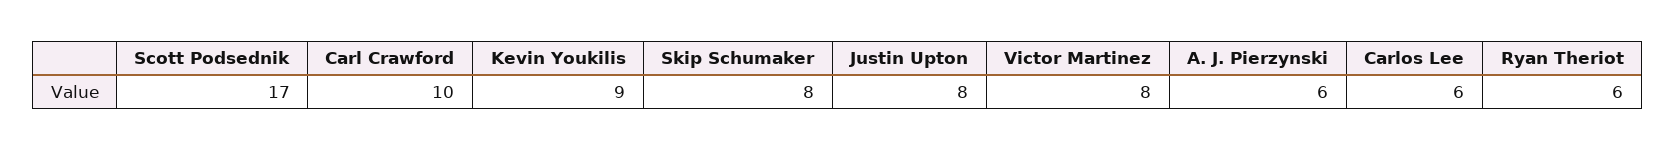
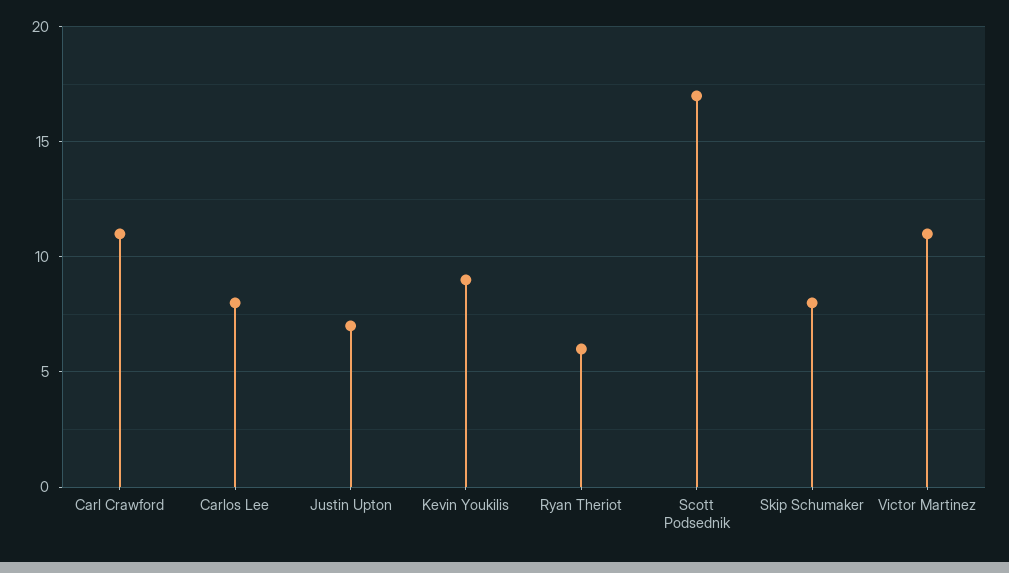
Carl Crawford: 10 -> 11
Justin Upton: 8 -> 7
Victor Martinez: 8 -> 11
A. J. Pierzynski: 6 -> none
Carlos Lee: 6 -> 8

